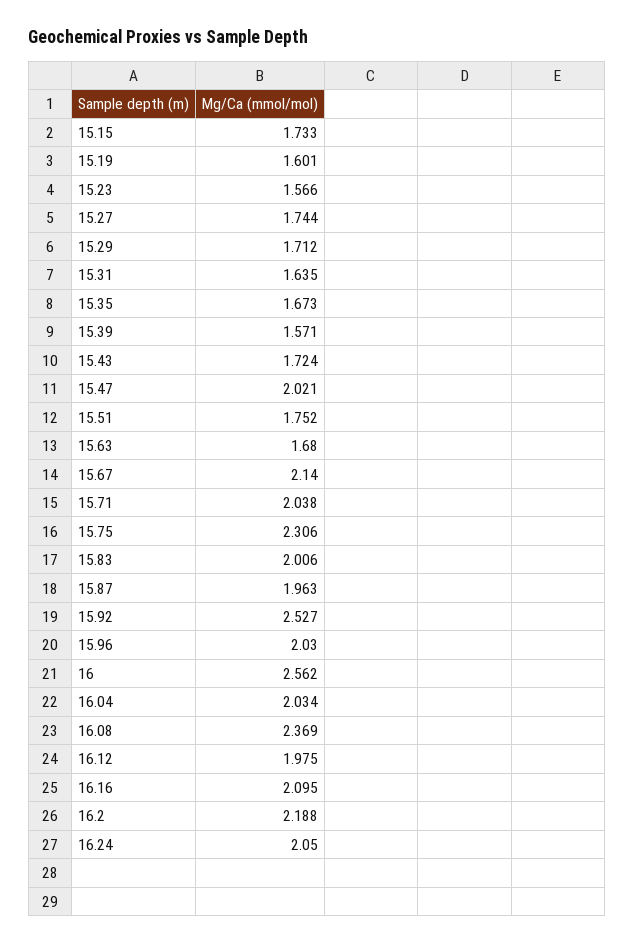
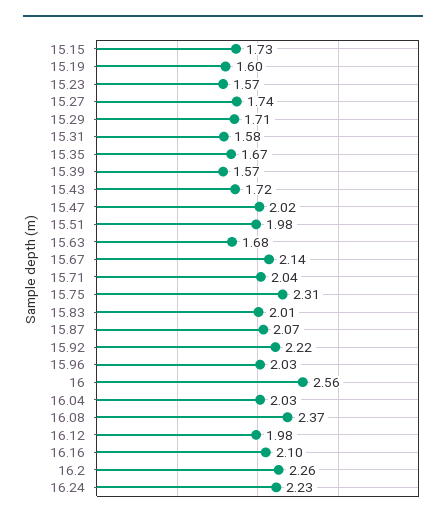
15.31: 1.635 -> 1.58
15.51: 1.752 -> 1.98
15.87: 1.963 -> 2.07
15.92: 2.527 -> 2.22
16.2: 2.188 -> 2.26
16.24: 2.05 -> 2.23

